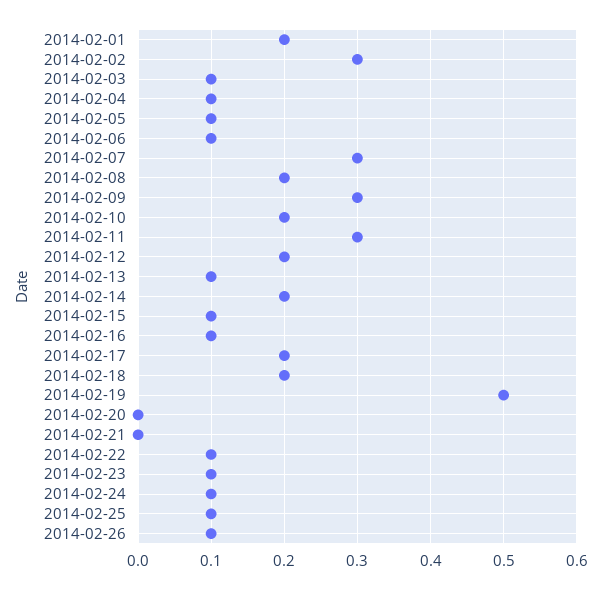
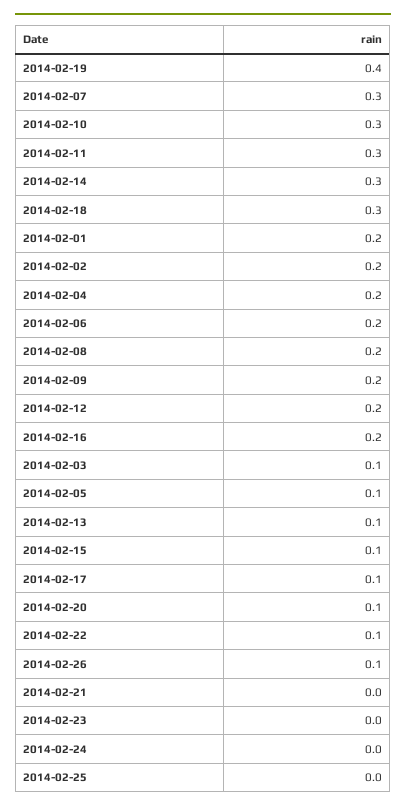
2014-02-02: 0.3 -> 0.2
2014-02-04: 0.1 -> 0.2
2014-02-06: 0.1 -> 0.2
2014-02-09: 0.3 -> 0.2
2014-02-10: 0.2 -> 0.3
2014-02-14: 0.2 -> 0.3
2014-02-16: 0.1 -> 0.2
2014-02-17: 0.2 -> 0.1
2014-02-18: 0.2 -> 0.3
2014-02-19: 0.5 -> 0.4
2014-02-20: 0 -> 0.1
2014-02-23: 0.1 -> 0
2014-02-24: 0.1 -> 0
2014-02-25: 0.1 -> 0

